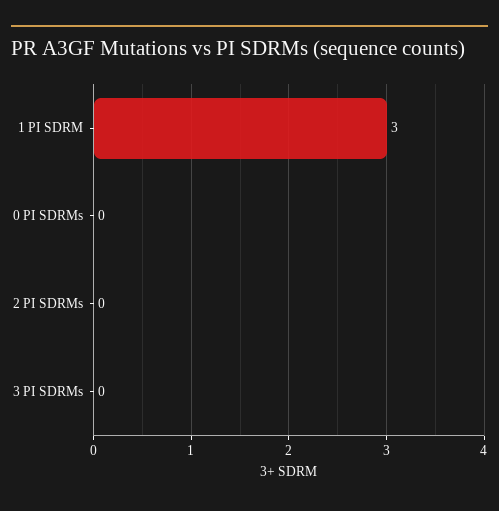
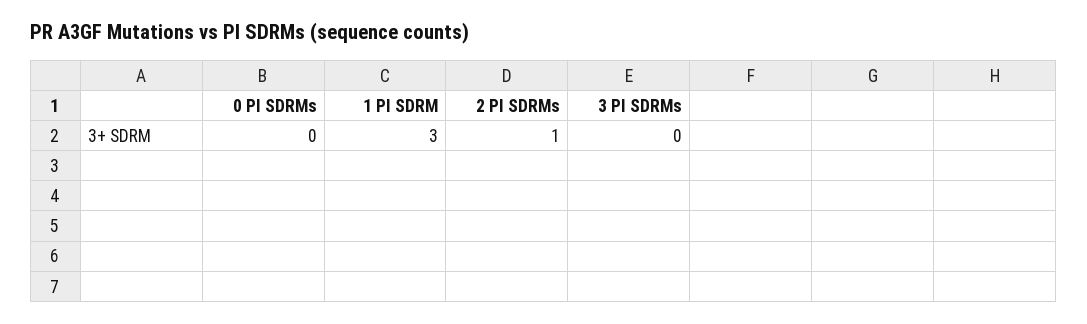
2 PI SDRMs: 0 -> 1

